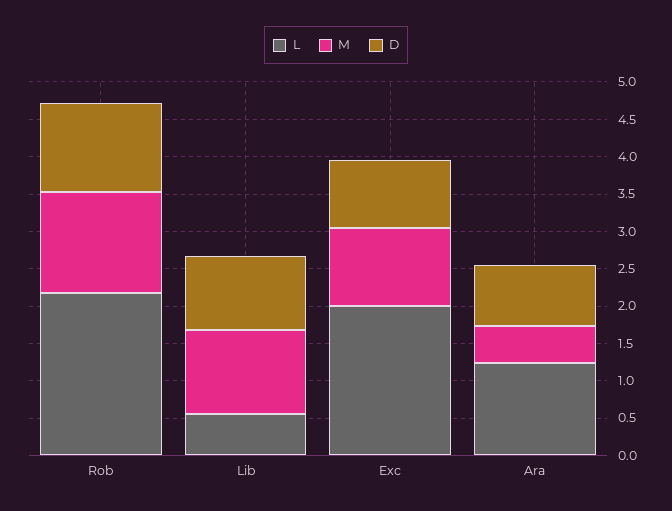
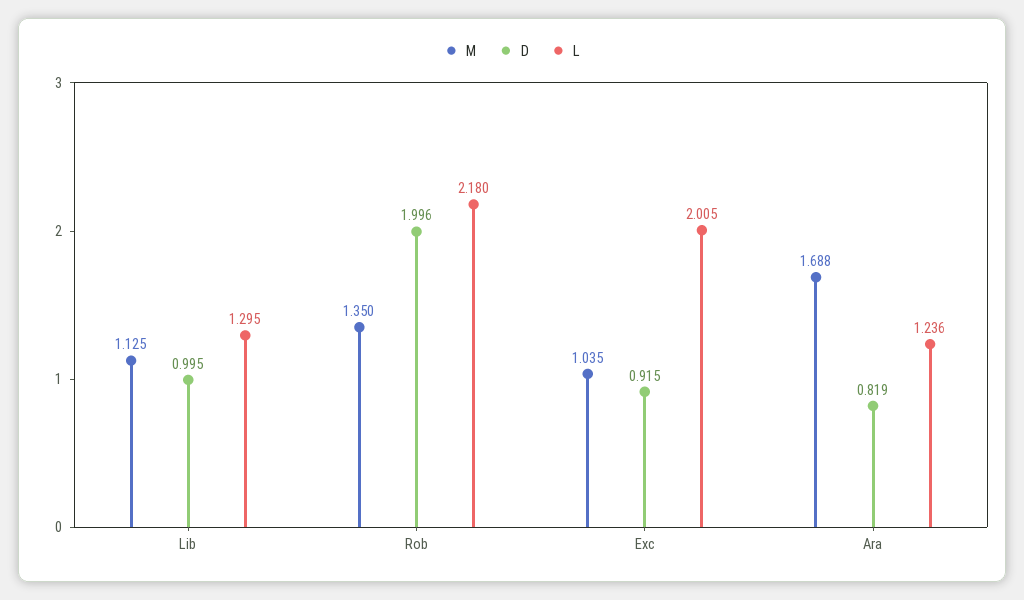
D, Rob: 1.25 -> 1.996
L, Lib: 0.5 -> 1.295
M, Ara: 0.5 -> 1.688

